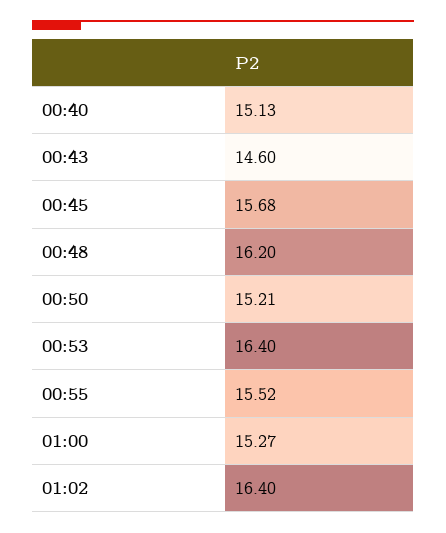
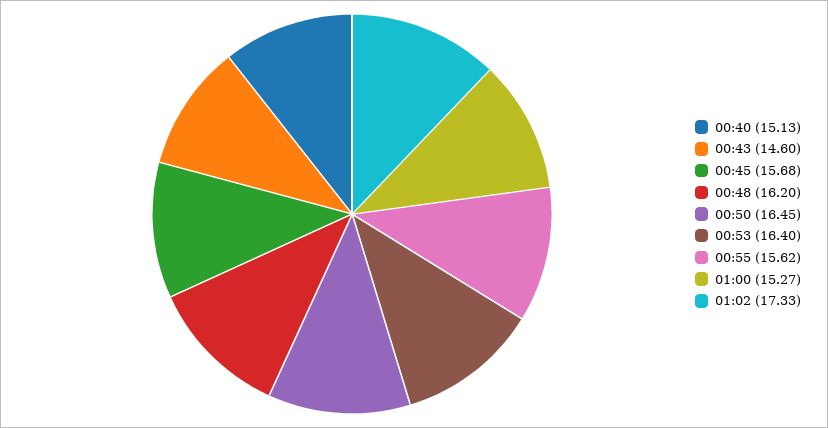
00:50: 15.21 -> 16.45
00:55: 15.52 -> 15.62
01:02: 16.4 -> 17.33

